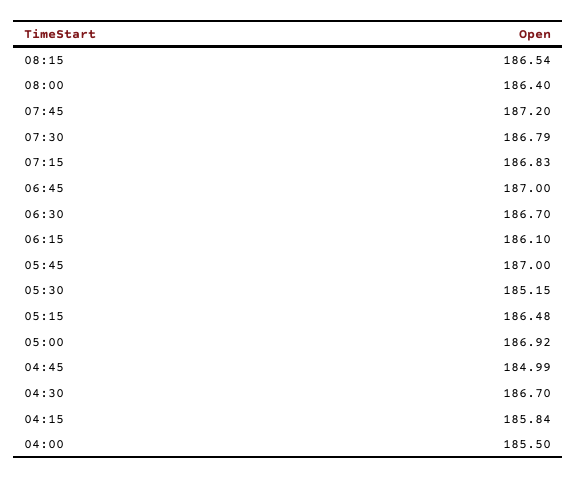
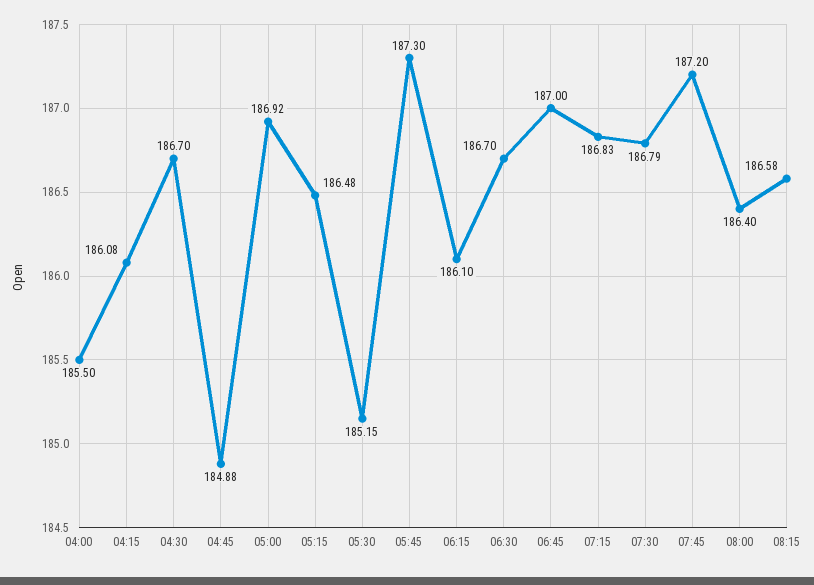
08:15: 186.54 -> 186.58
05:45: 187 -> 187.3
04:45: 184.99 -> 184.88
04:15: 185.84 -> 186.08

